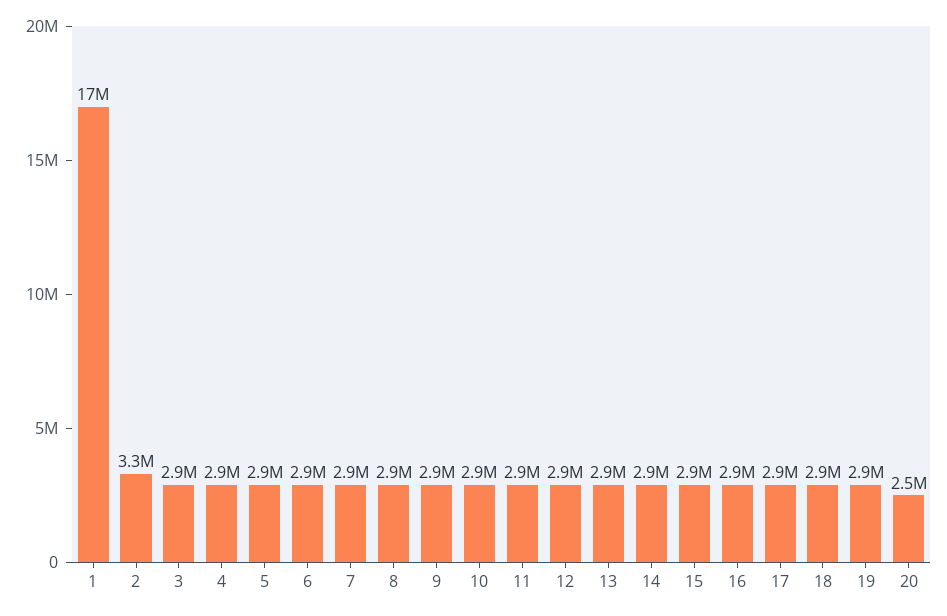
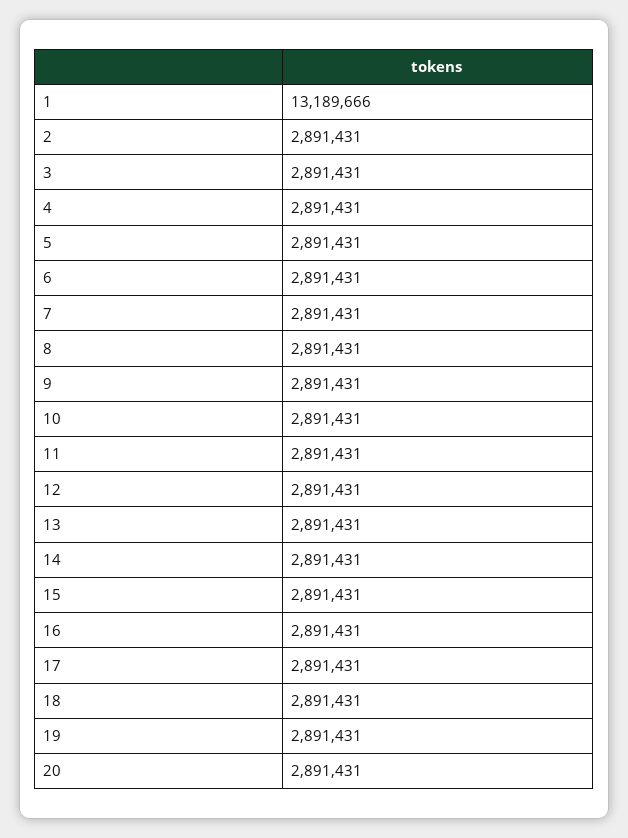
1: 17000000 -> 13189666
2: 3300000 -> 2891431
20: 2500000 -> 2891431

